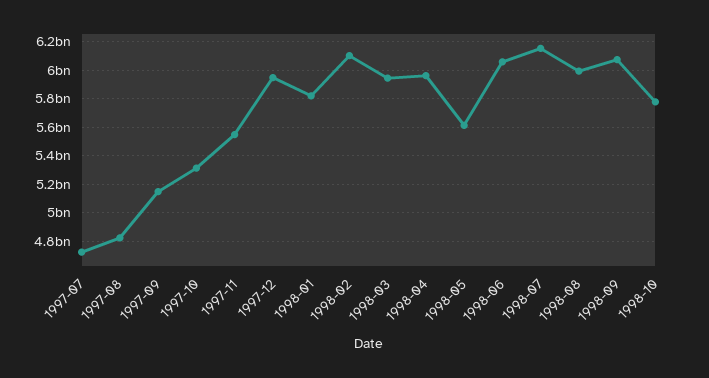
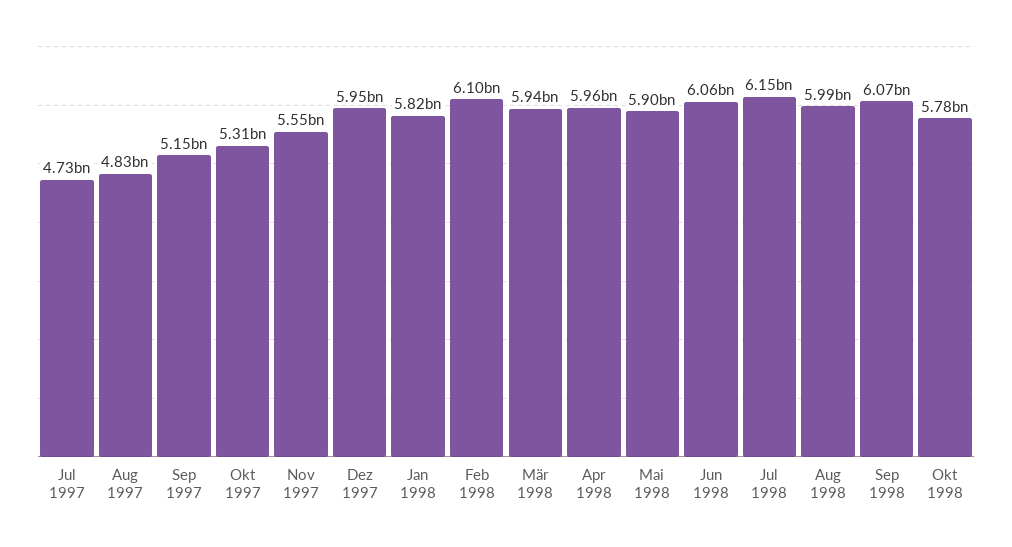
1998-05: 5600000000 -> 5900000000

